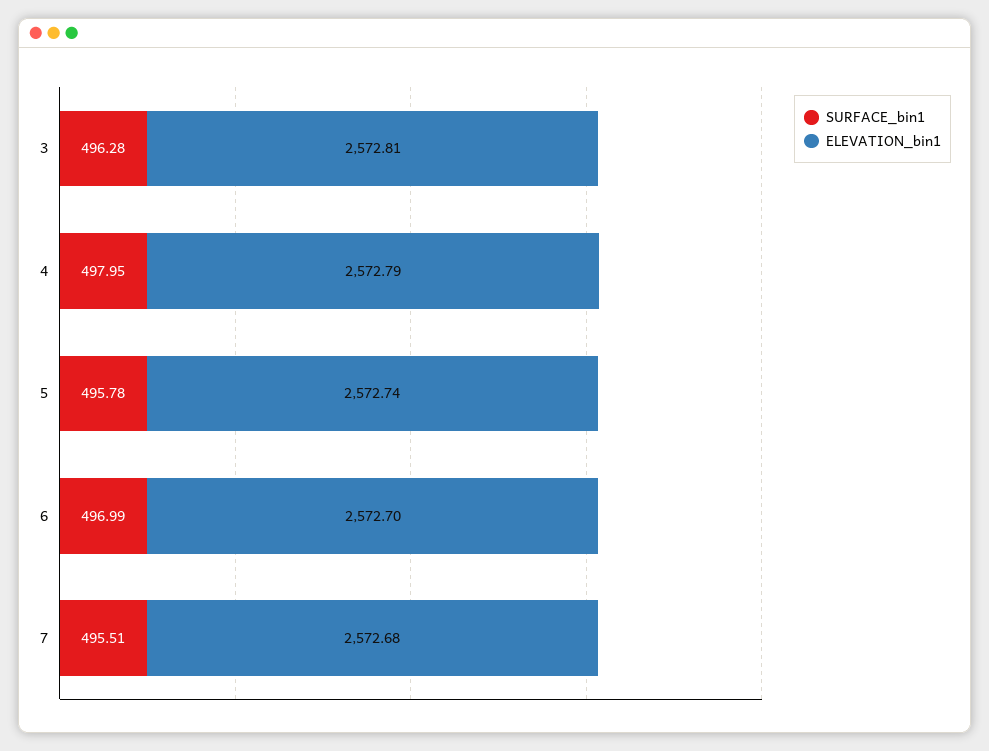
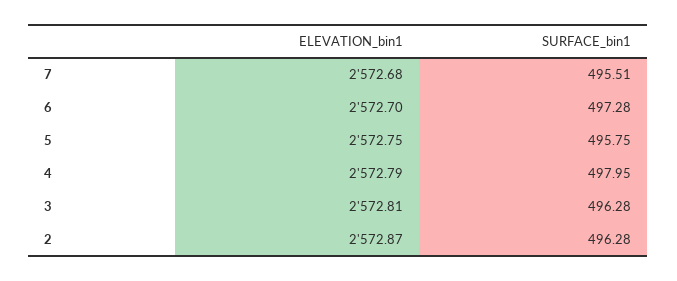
SURFACE_bin1, 5: 495.78 -> 495.75
ELEVATION_bin1, 5: 2572.74 -> 2572.75
SURFACE_bin1, 6: 496.99 -> 497.28
ELEVATION_bin1, 2: none -> 2572.87
SURFACE_bin1, 2: none -> 496.28

